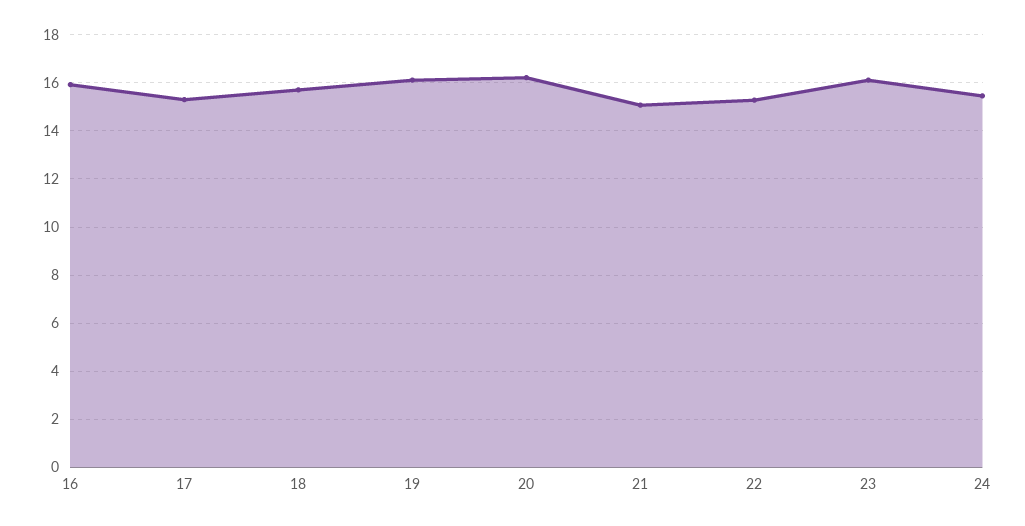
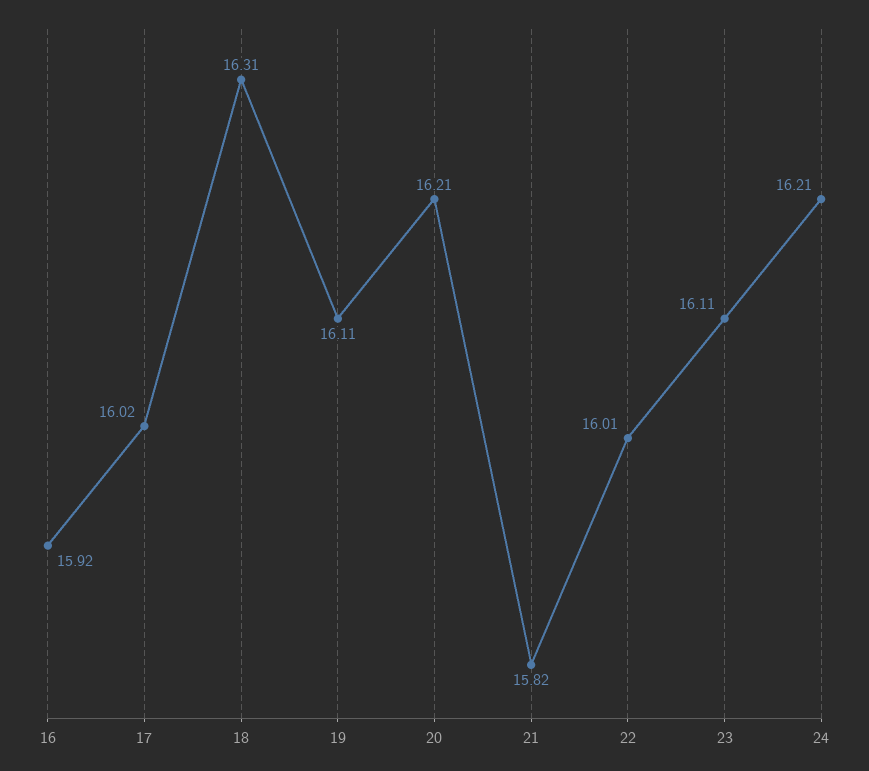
17: 15.25 -> 16.02
18: 15.75 -> 16.31
21: 15 -> 15.82
22: 15.25 -> 16.01
24: 15.5 -> 16.21

